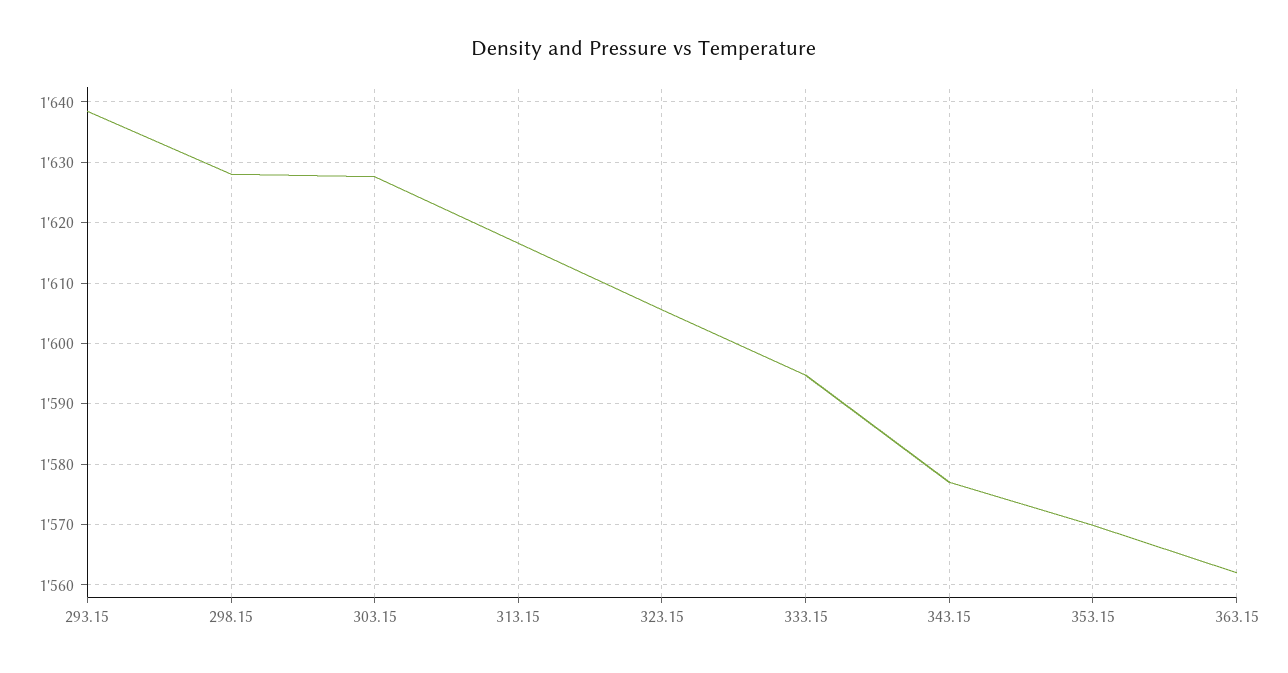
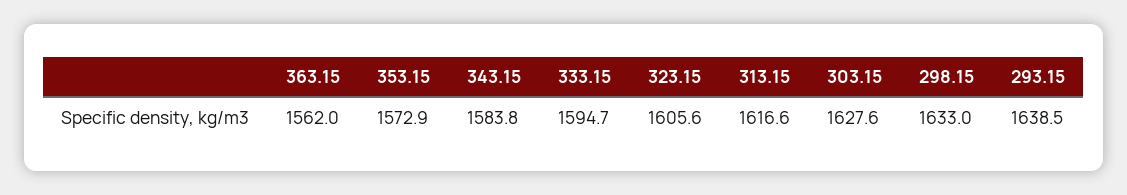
298.15: 1628 -> 1633
343.15: 1577 -> 1583.8
353.15: 1570 -> 1572.9

